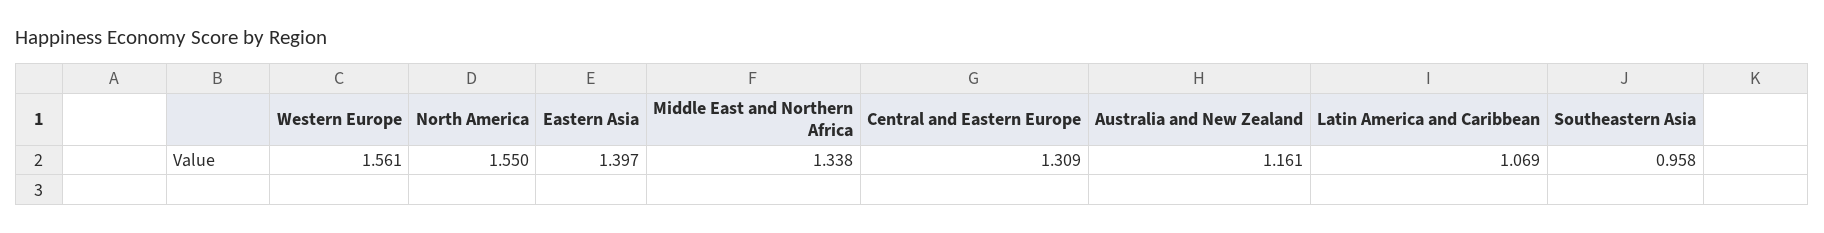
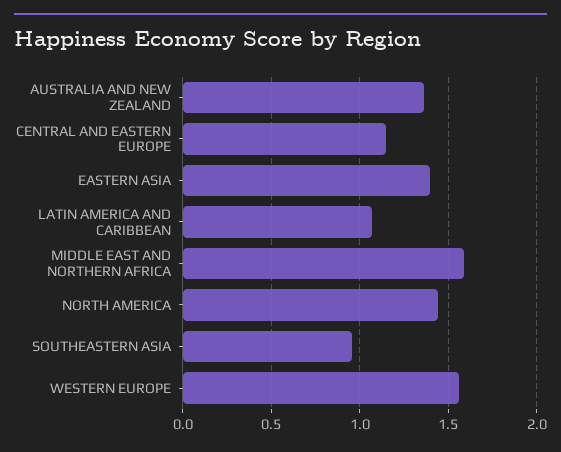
North America: 1.55 -> 1.45
Middle East and Northern Africa: 1.338 -> 1.6
Central and Eastern Europe: 1.309 -> 1.15
Australia and New Zealand: 1.161 -> 1.35

